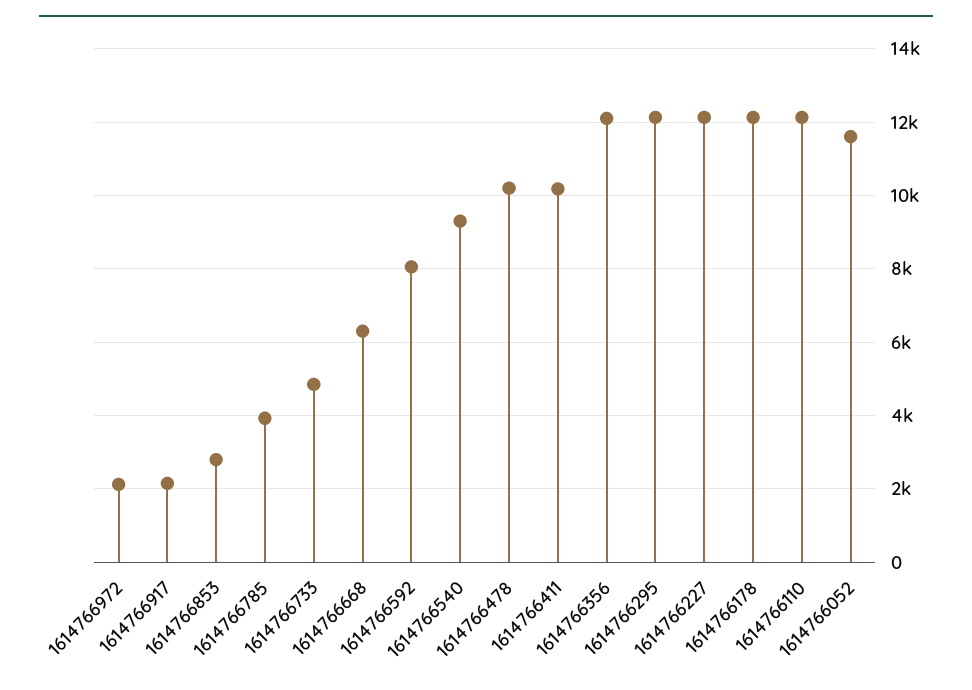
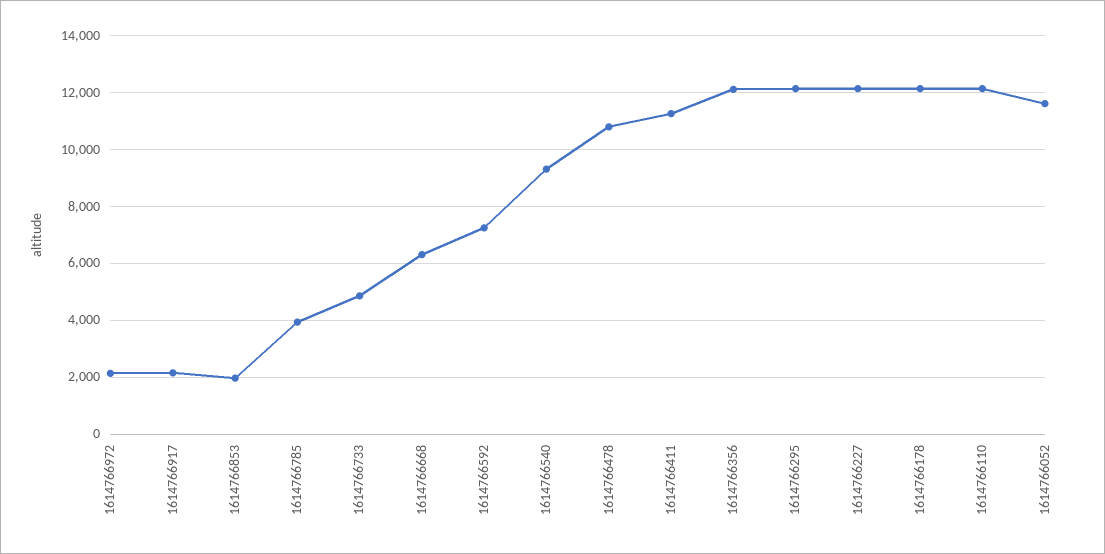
1614766853: 2800 -> 2000
1614766592: 8000 -> 7250
1614766478: 10200 -> 10750
1614766411: 10200 -> 11250

